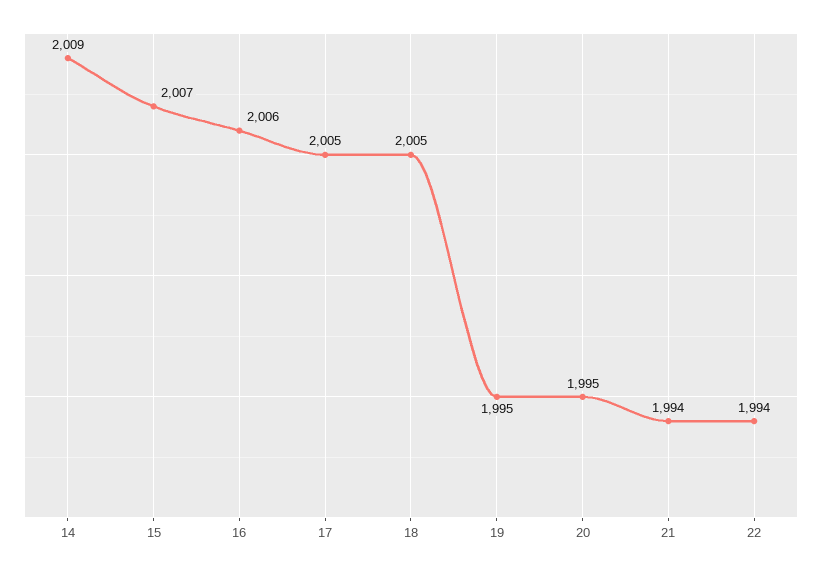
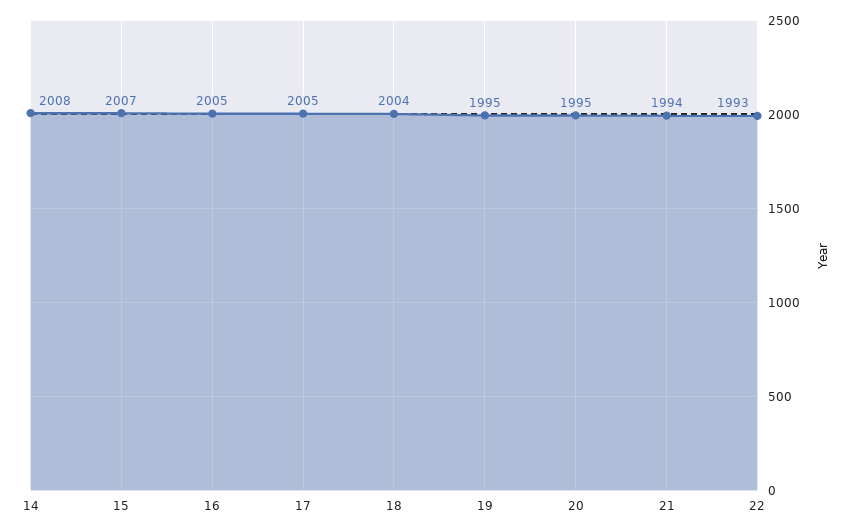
14: 2009 -> 2008
16: 2006 -> 2005
18: 2005 -> 2004
22: 1994 -> 1993

